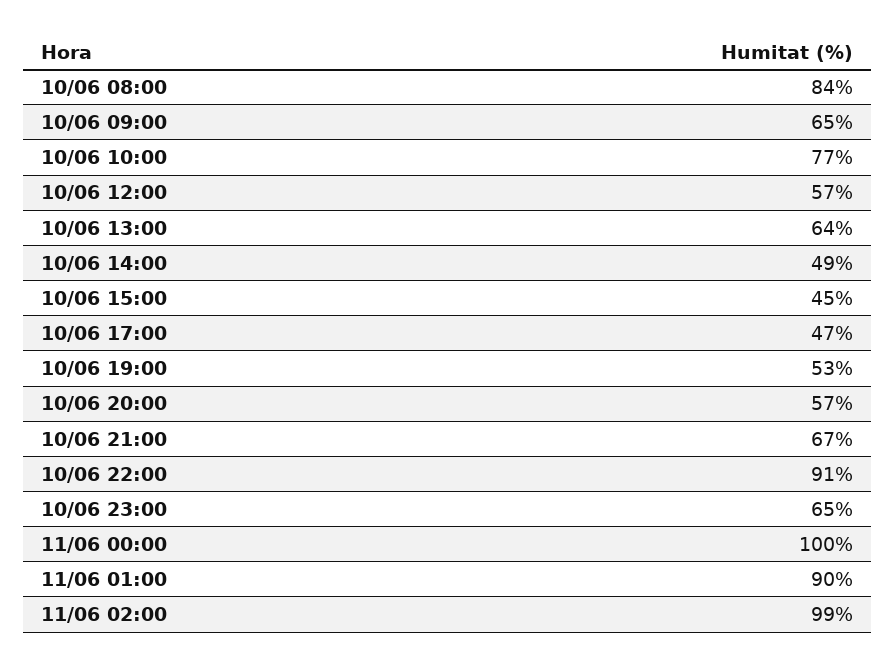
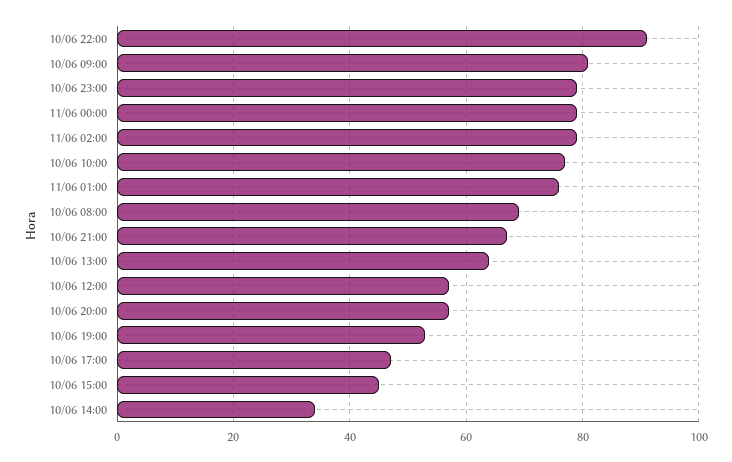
10/06 08:00: 84 -> 70
10/06 09:00: 65 -> 80
10/06 14:00: 49 -> 35
10/06 23:00: 65 -> 80
11/06 00:00: 100 -> 80
11/06 01:00: 90 -> 75
11/06 02:00: 99 -> 80

